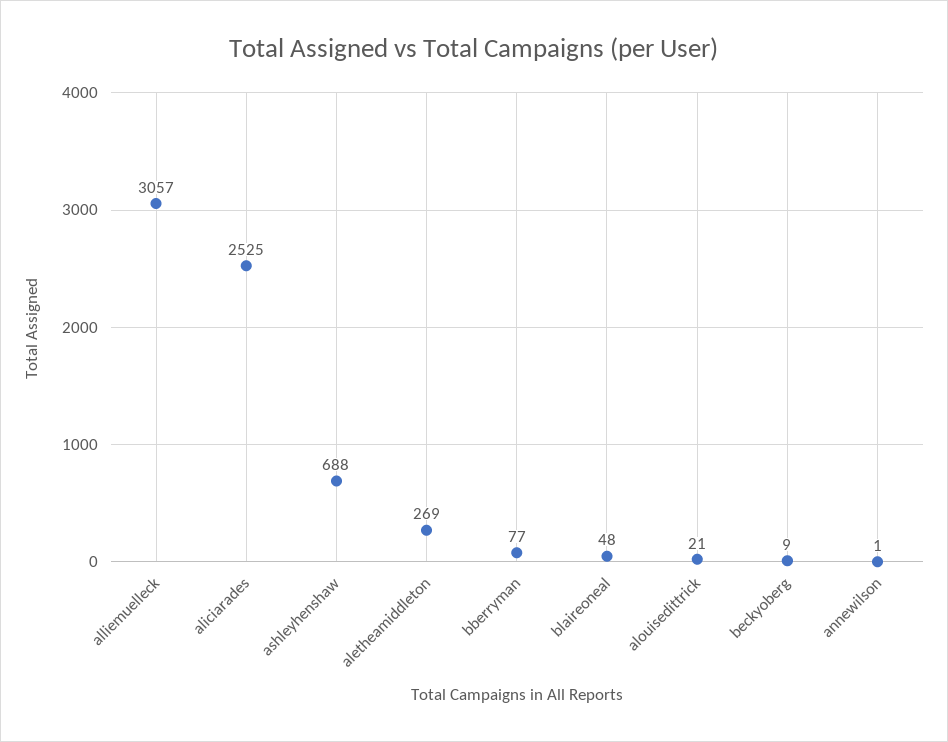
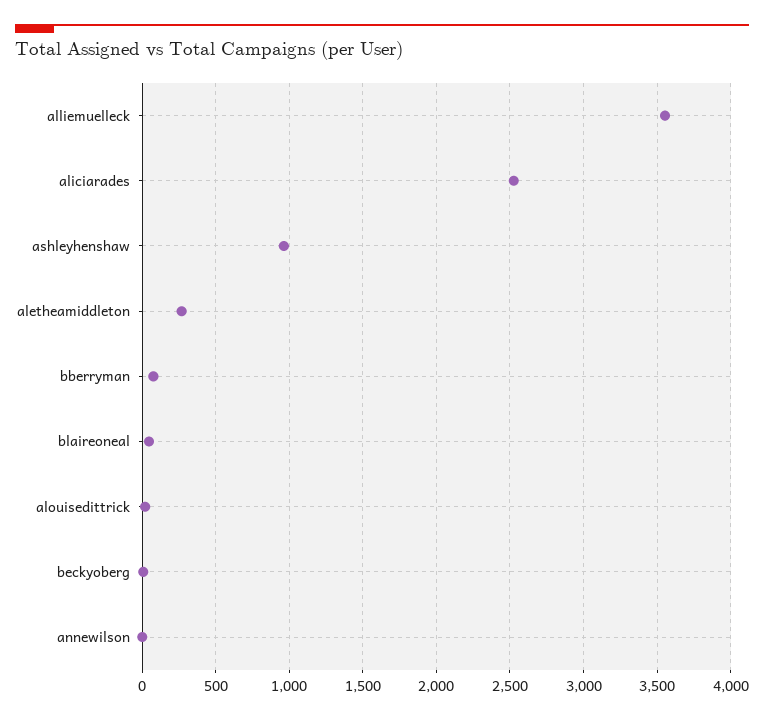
alliemuelleck: 3057 -> 3550
ashleyhenshaw: 688 -> 950

